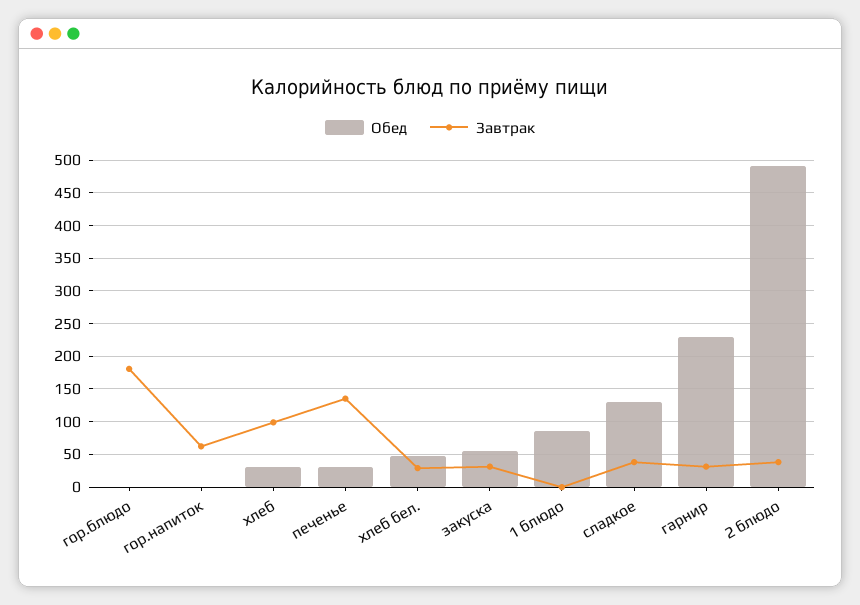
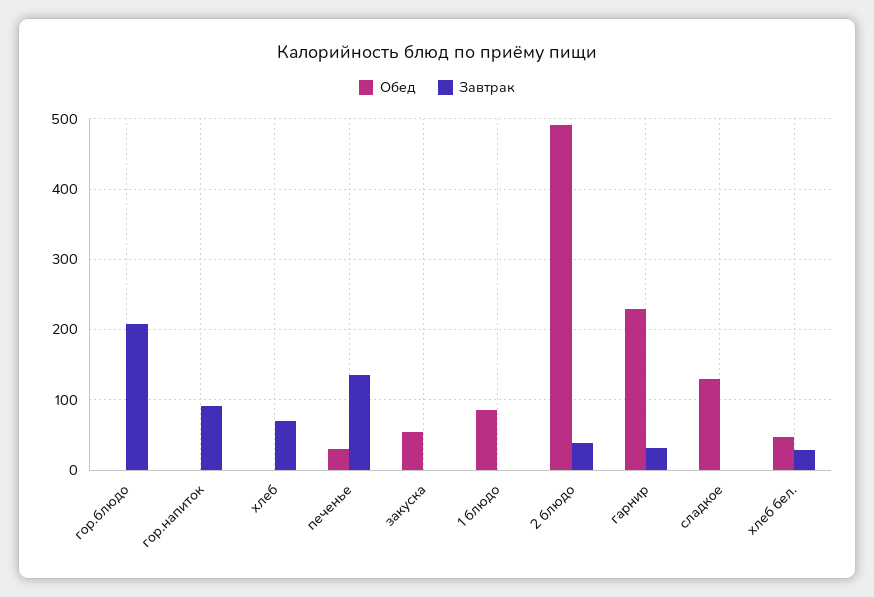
Завтрак, гор.блюдо: 180 -> 210
Завтрак, гор.напиток: 60 -> 90
Обед, хлеб: 30 -> 0
Завтрак, хлеб: 100 -> 70
Завтрак, закуска: 30 -> 0
Завтрак, сладкое: 40 -> 0

